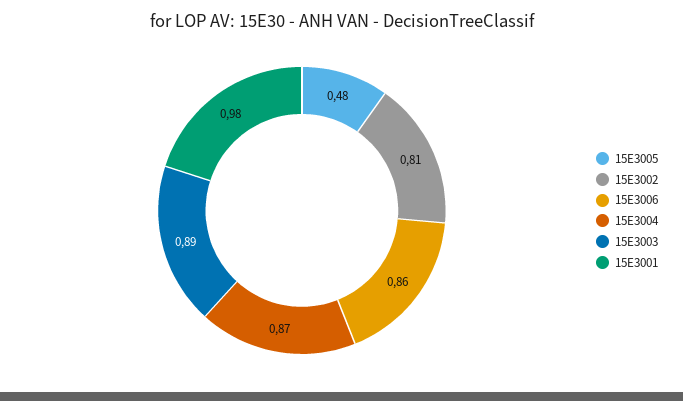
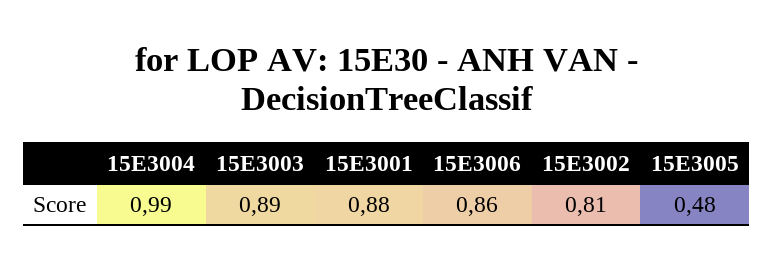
15E3004: 0.87 -> 0.99
15E3001: 0.98 -> 0.88

